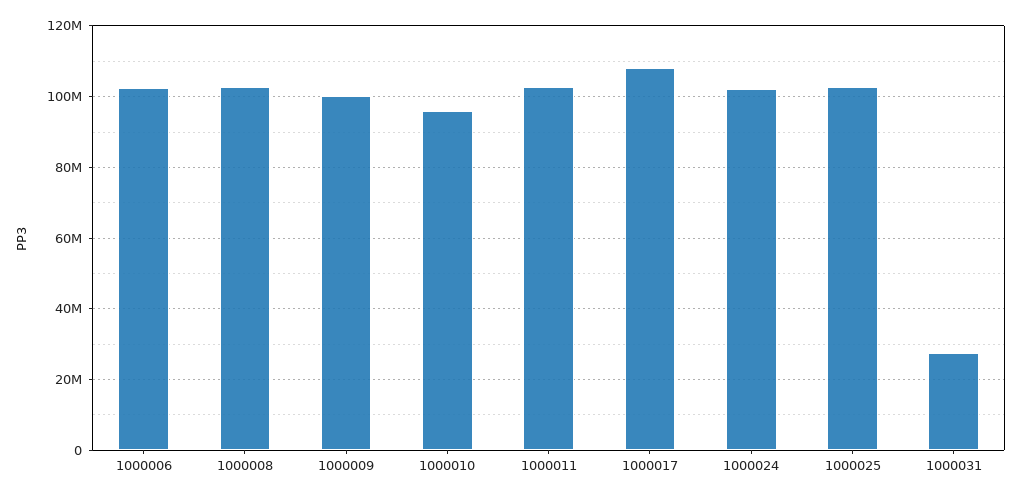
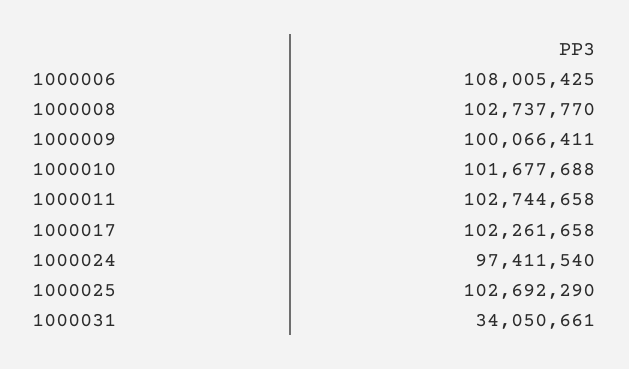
1000006: 102000000 -> 108005425
1000010: 96000000 -> 101677688
1000017: 108000000 -> 102261658
1000024: 102000000 -> 97411540
1000031: 28000000 -> 34050661

